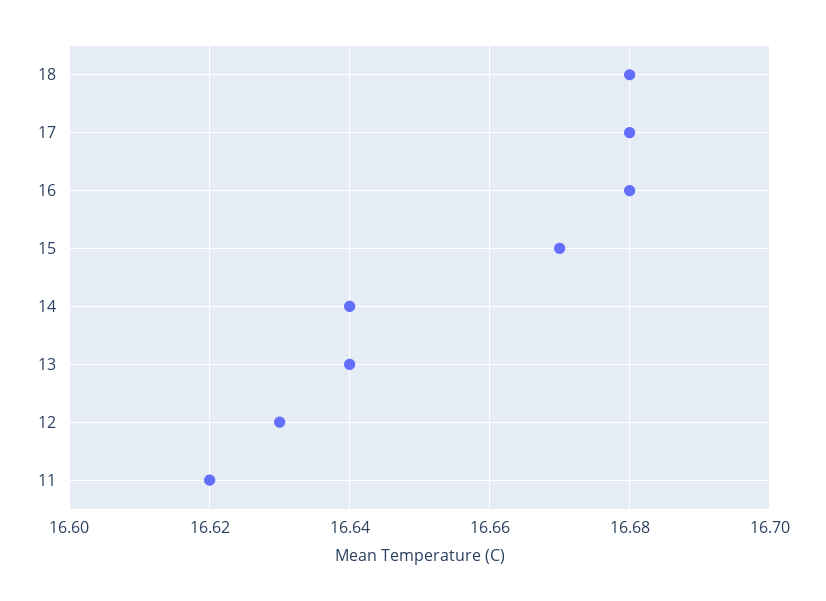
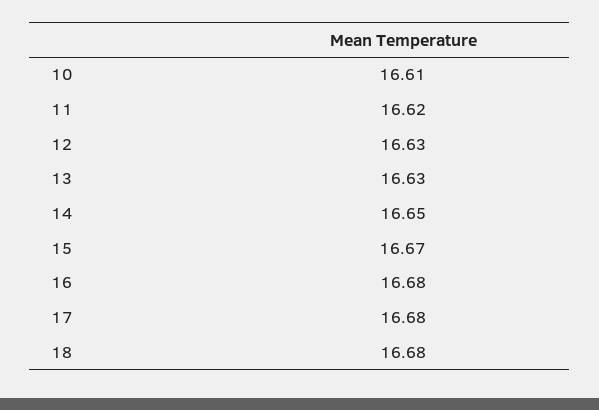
14: 16.64 -> 16.65
13: 16.64 -> 16.63
10: none -> 16.61

